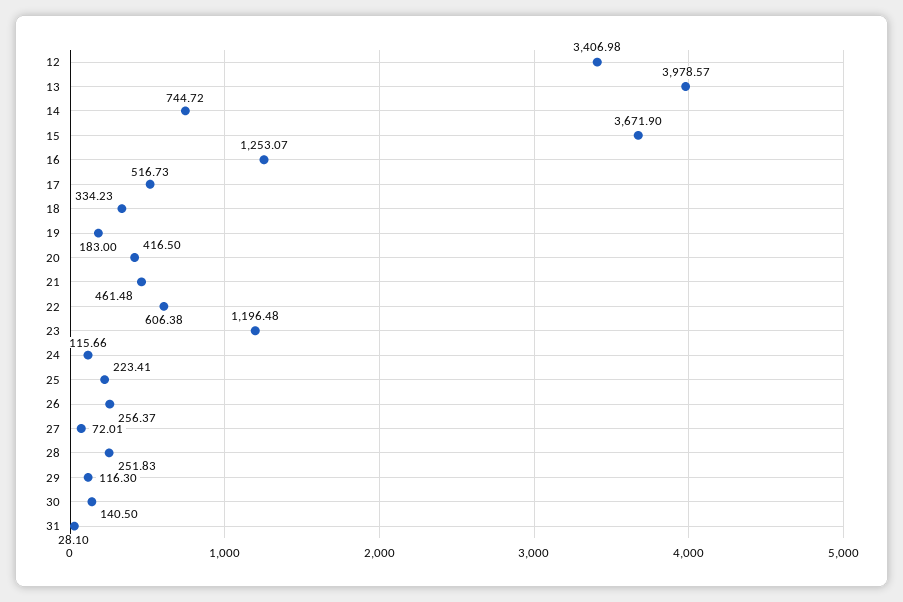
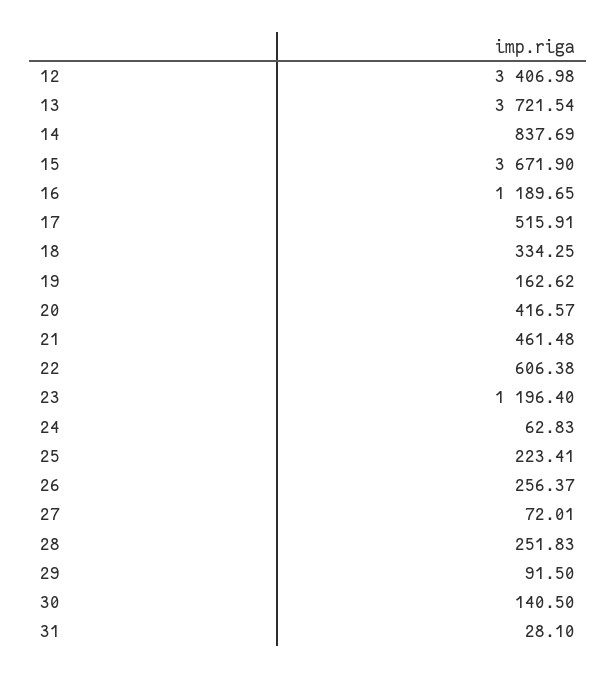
13: 3978.57 -> 3721.54
14: 744.72 -> 837.69
16: 1253.07 -> 1189.65
17: 516.73 -> 515.91
18: 334.23 -> 334.25
19: 183 -> 162.62
20: 416.5 -> 416.57
23: 1196.48 -> 1196.4
24: 115.66 -> 62.83
29: 116.3 -> 91.5

